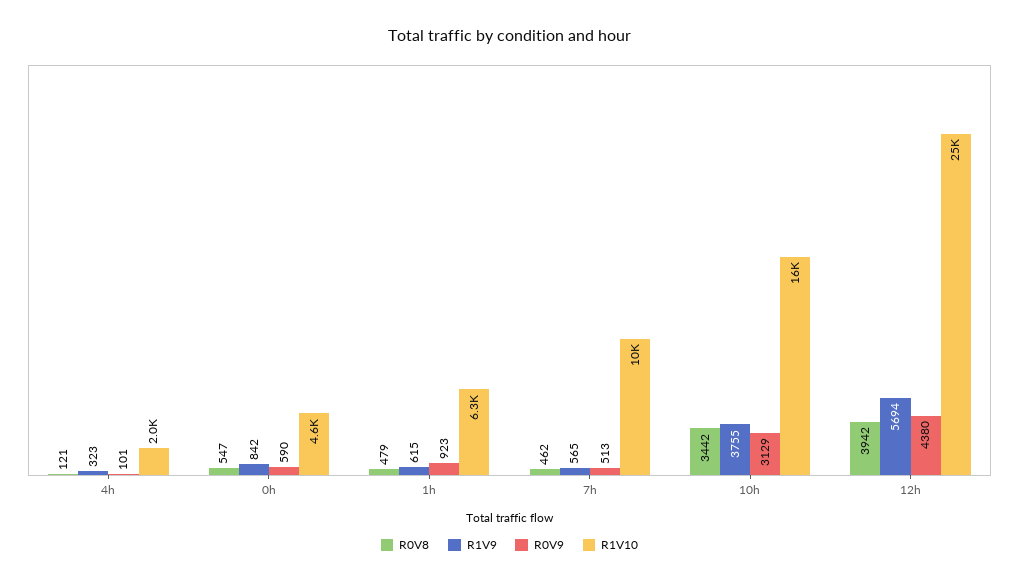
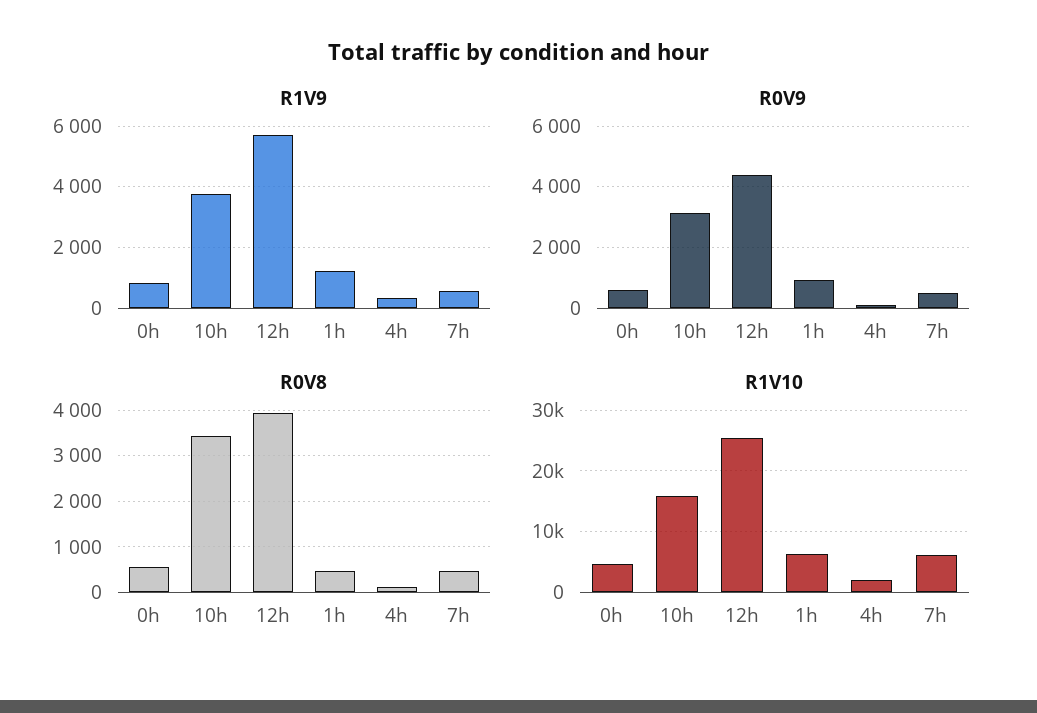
R1V9, 1h: 615 -> 1200
R1V10, 7h: 10000 -> 6000

